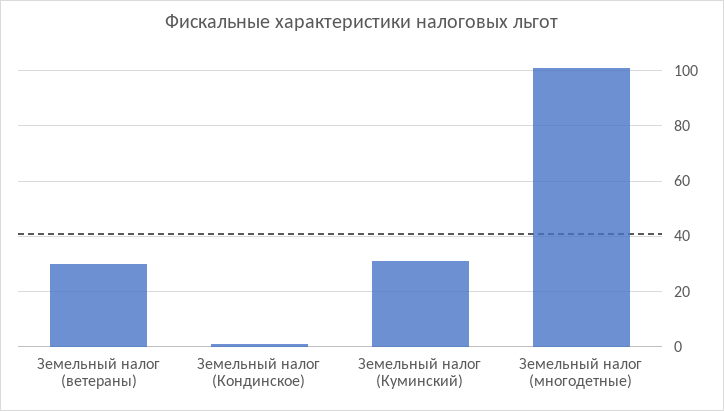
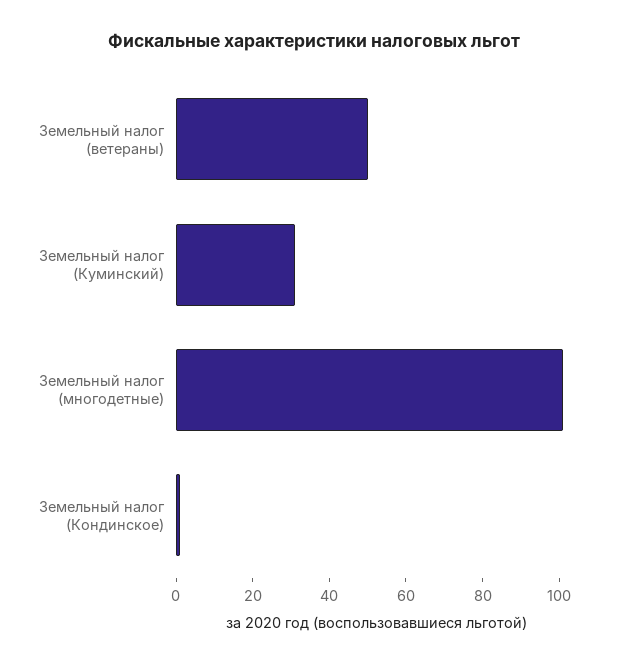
Земельный налог (ветераны): 30 -> 50

